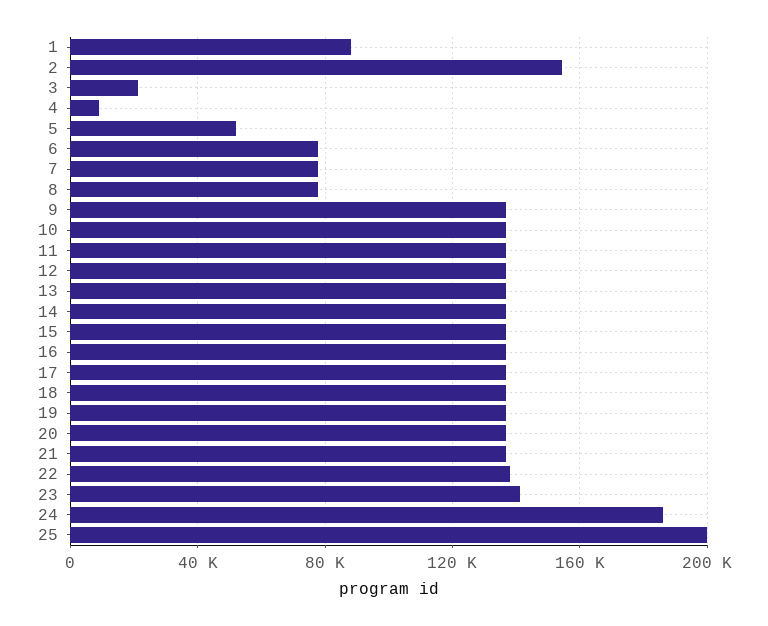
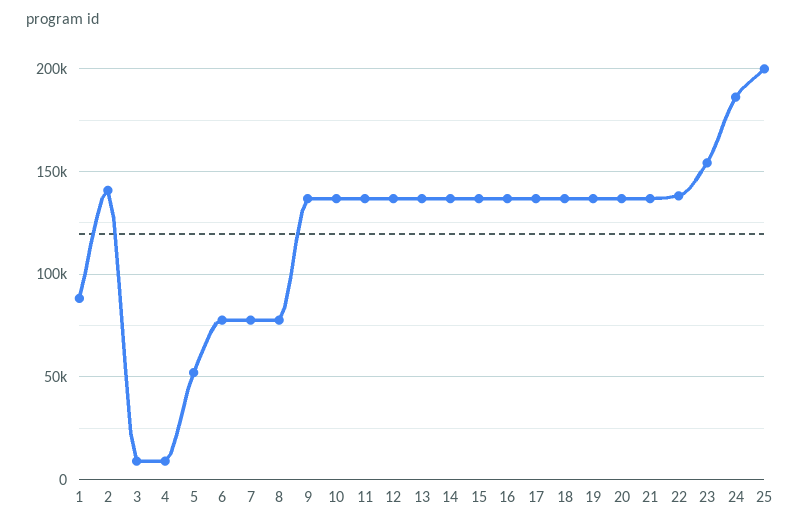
2: 155000 -> 140000
3: 20000 -> 10000
23: 140000 -> 155000

